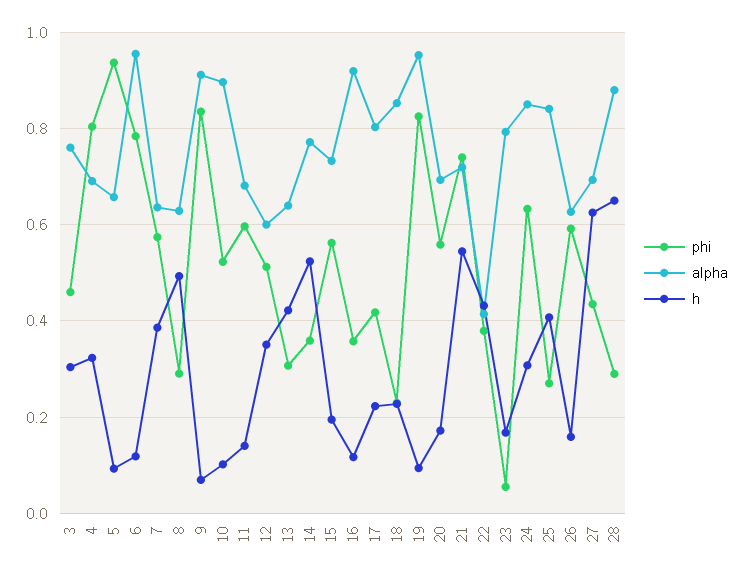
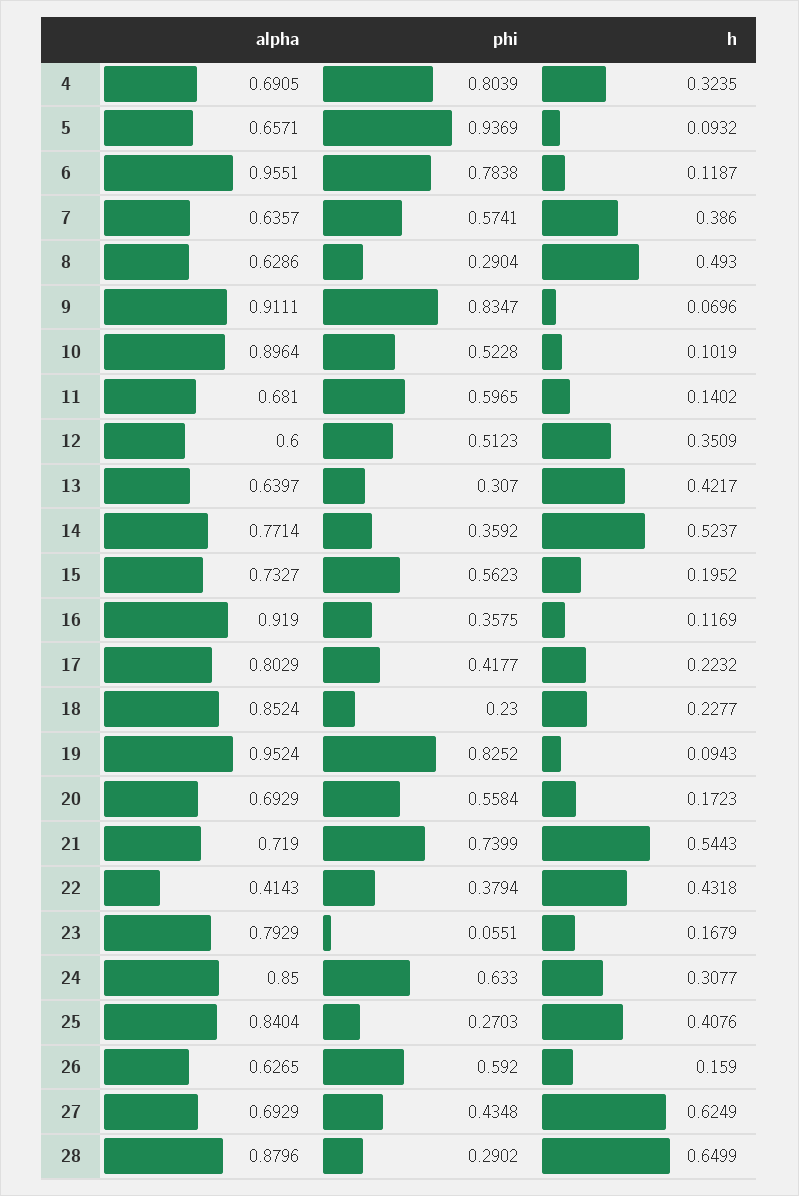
phi, 3: 0.46 -> none
alpha, 3: 0.76 -> none
h, 3: 0.3 -> none

